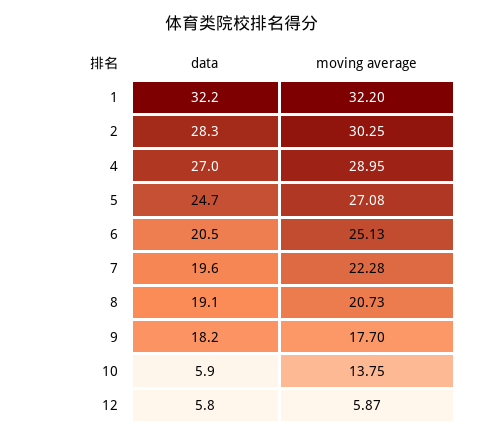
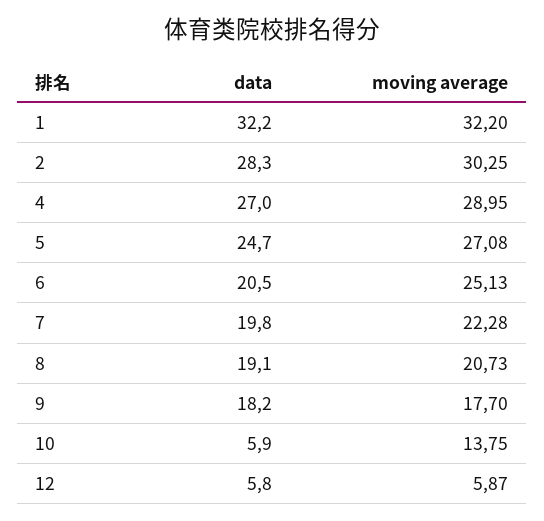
data, 7: 19.6 -> 19.8

